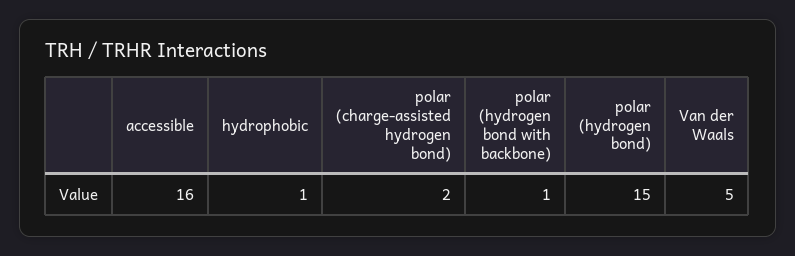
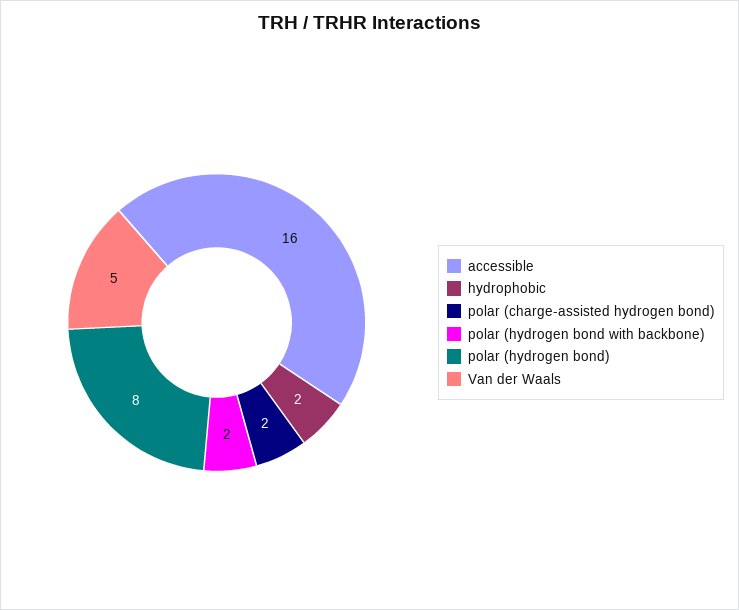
hydrophobic: 1 -> 2
polar (hydrogen bond with backbone): 1 -> 2
polar (hydrogen bond): 15 -> 8

